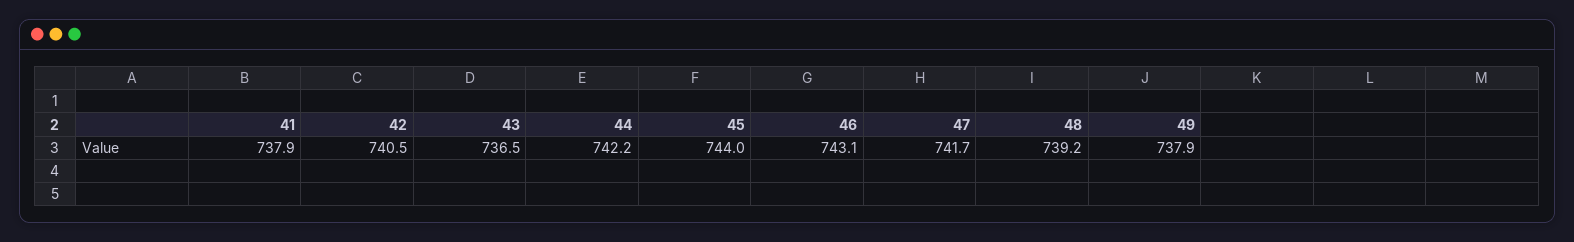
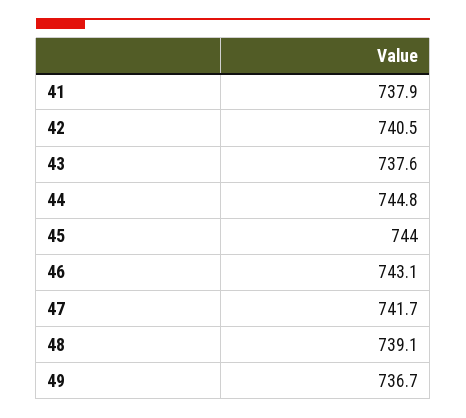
43: 736.5 -> 737.6
44: 742.2 -> 744.8
48: 739.2 -> 739.1
49: 737.9 -> 736.7

